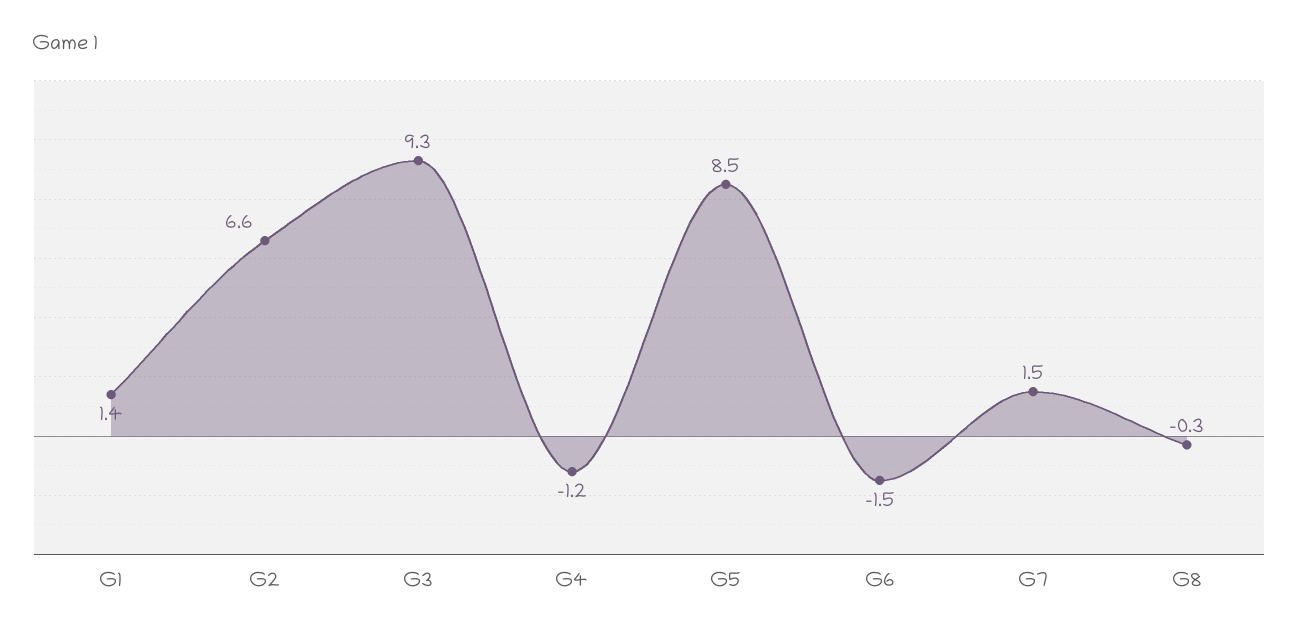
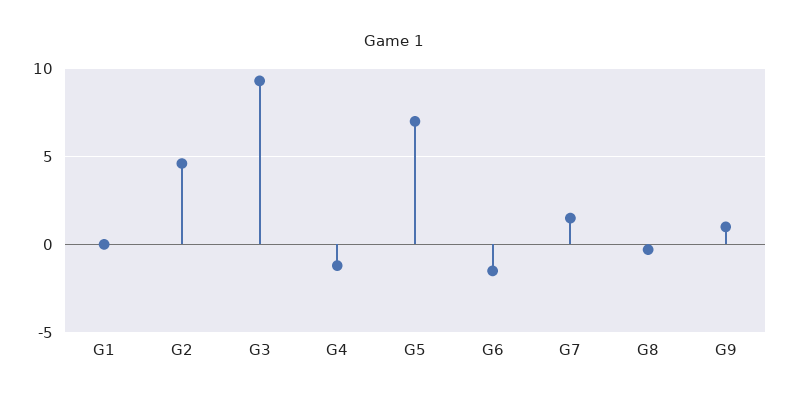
G1: 1.4 -> 0
G2: 6.6 -> 4.5
G5: 8.5 -> 7
G9: none -> 1

